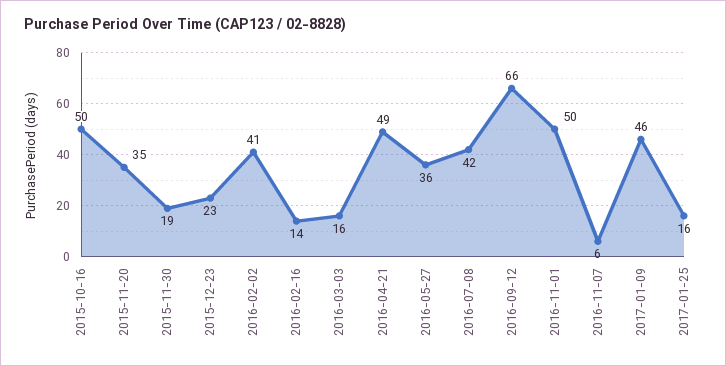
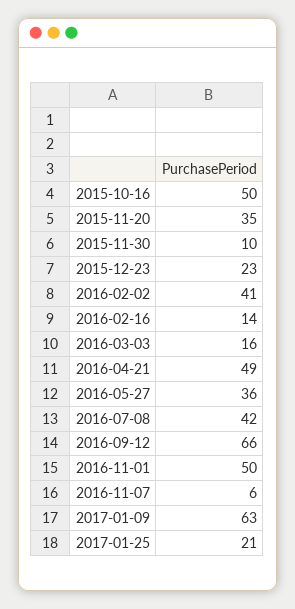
2015-11-30: 19 -> 10
2017-01-09: 46 -> 63
2017-01-25: 16 -> 21

